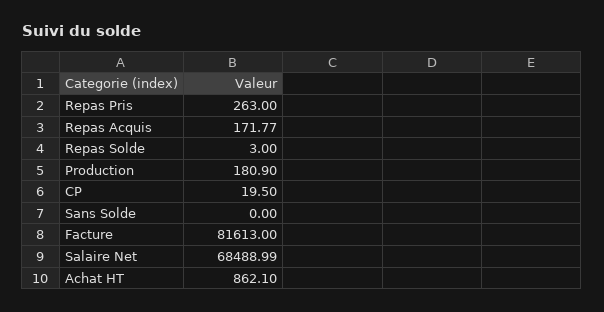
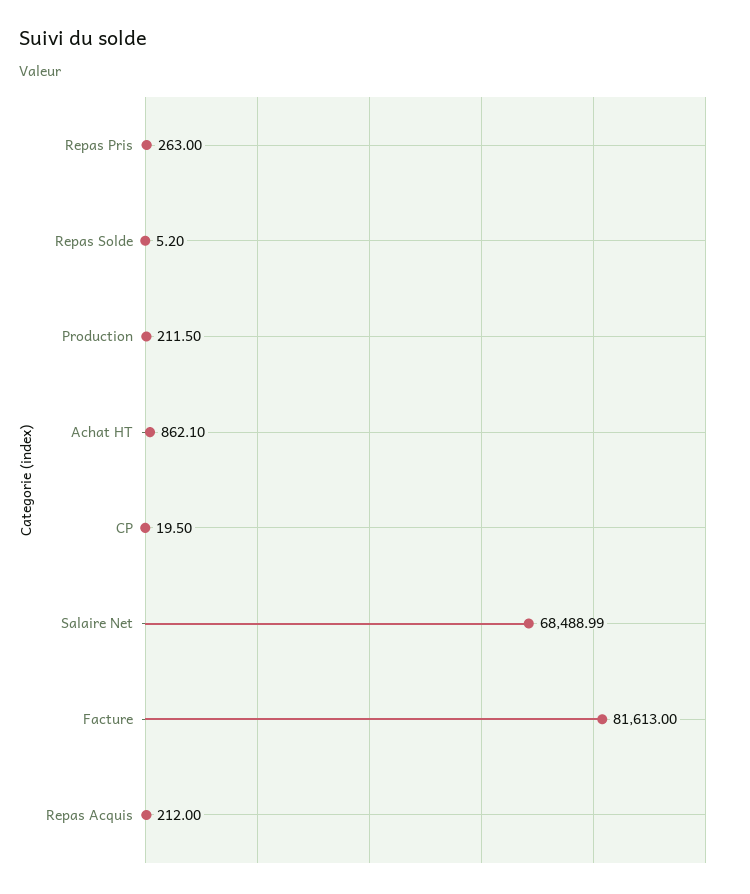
Repas Acquis: 171.77 -> 212
Repas Solde: 3 -> 5.2
Production: 180.9 -> 211.5
Sans Solde: 0 -> none

